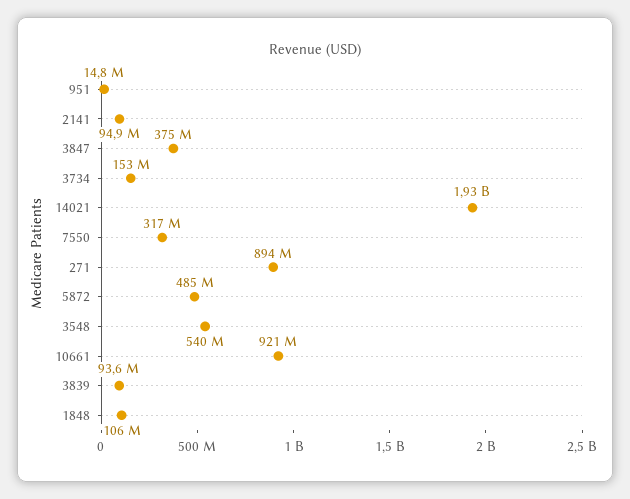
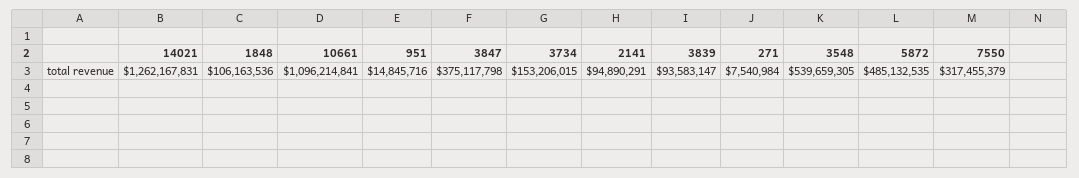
14021: 1930000000 -> 1262167831
271: 894000000 -> 7540984
10661: 921000000 -> 1096214841

